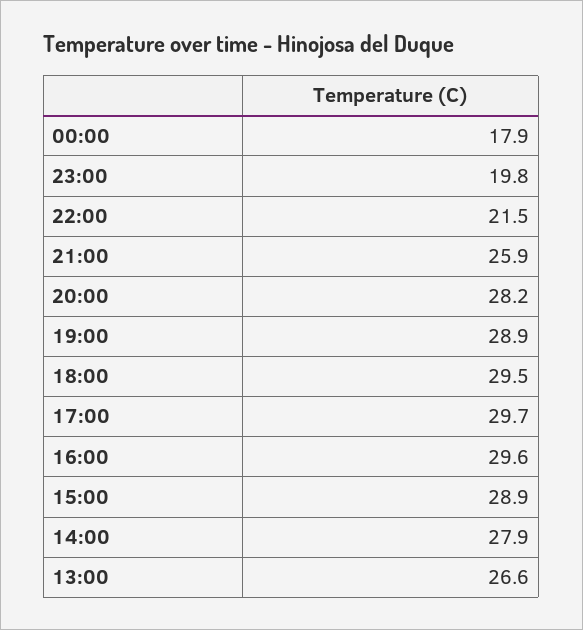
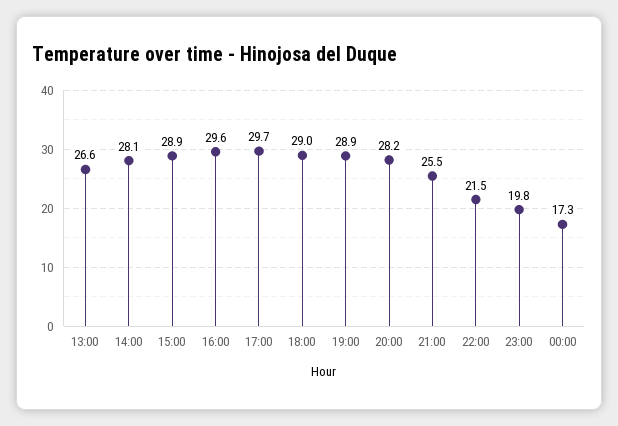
00:00: 17.9 -> 17.3
21:00: 25.9 -> 25.5
18:00: 29.5 -> 29
14:00: 27.9 -> 28.1

